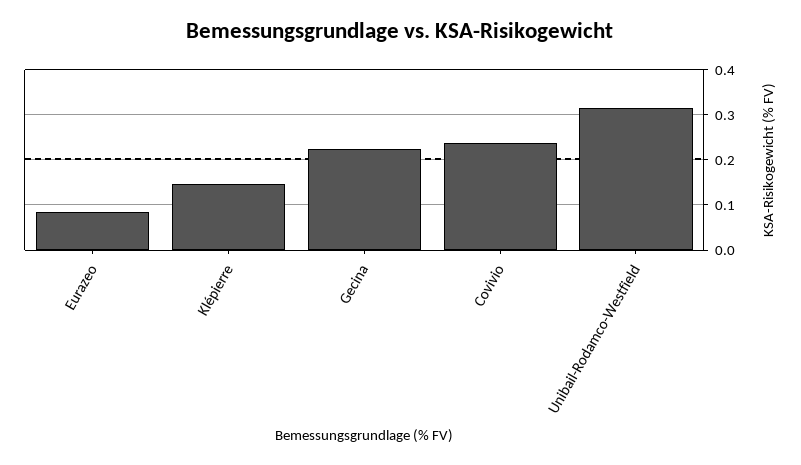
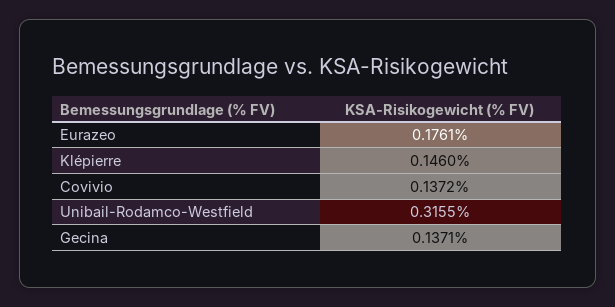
Eurazeo: 0.08 -> 0.1761
Gecina: 0.22 -> 0.1371
Covivio: 0.24 -> 0.1372

